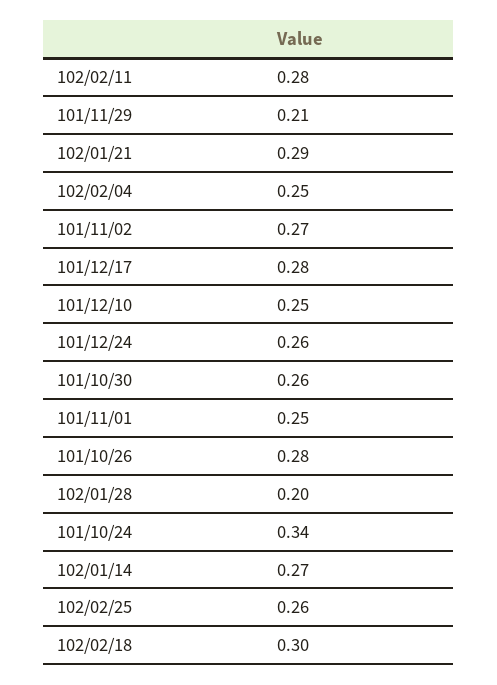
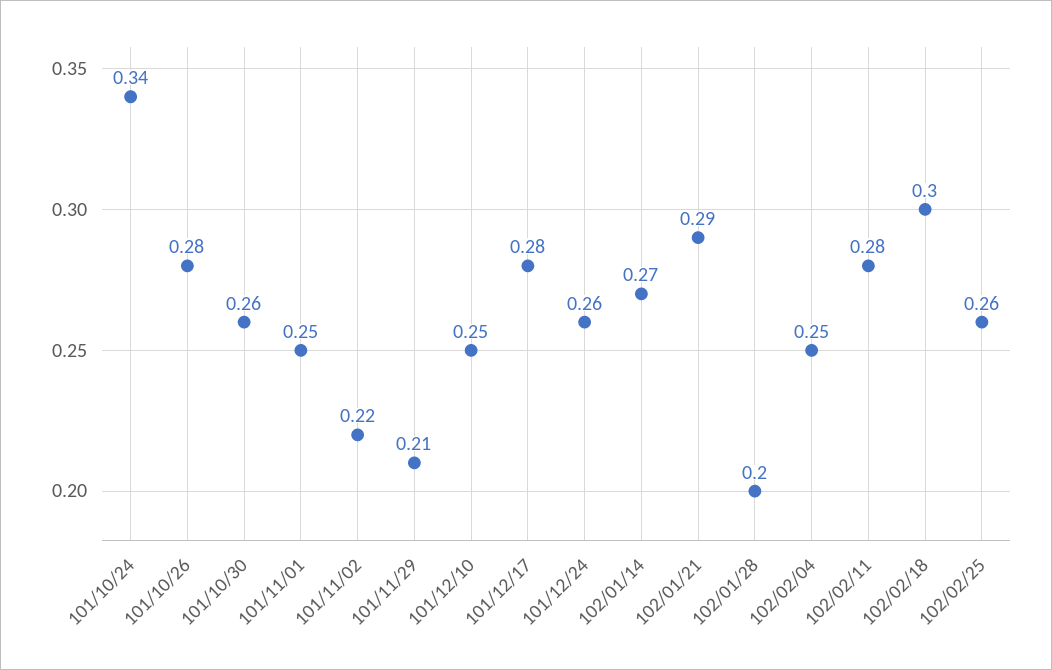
101/11/02: 0.27 -> 0.22

